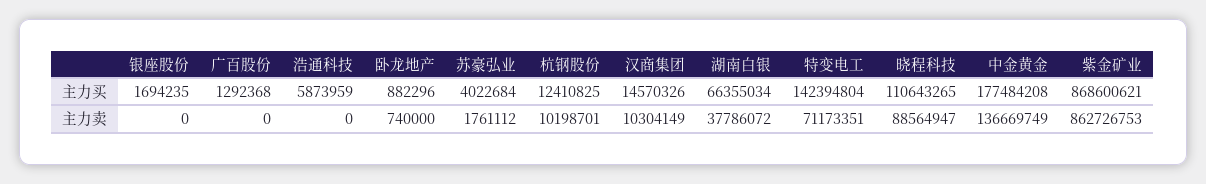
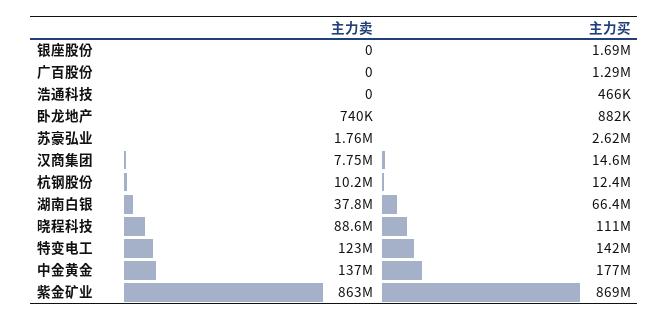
浩通科技, 主力买: 5873959 -> 466000
苏豪弘业, 主力买: 4022684 -> 2620000
汉商集团, 主力卖: 10304149 -> 7750000
特变电工, 主力卖: 71173351 -> 123000000

